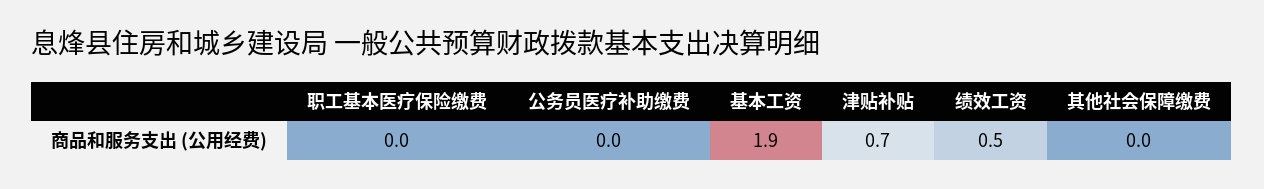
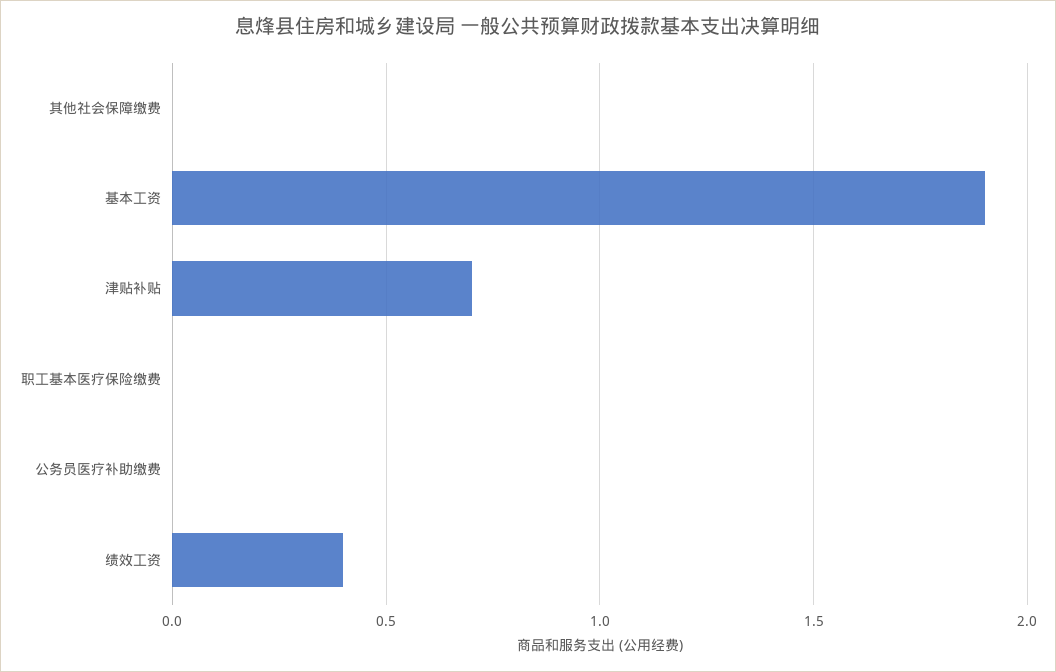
绩效工资: 0.5 -> 0.4

